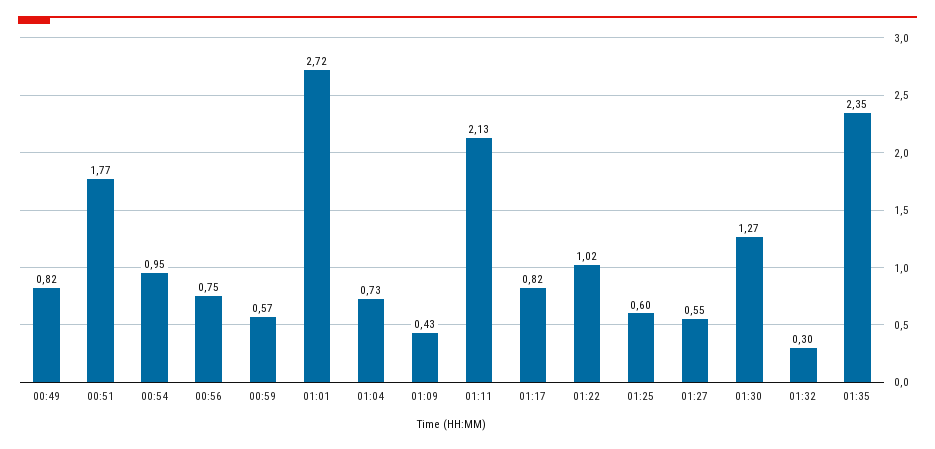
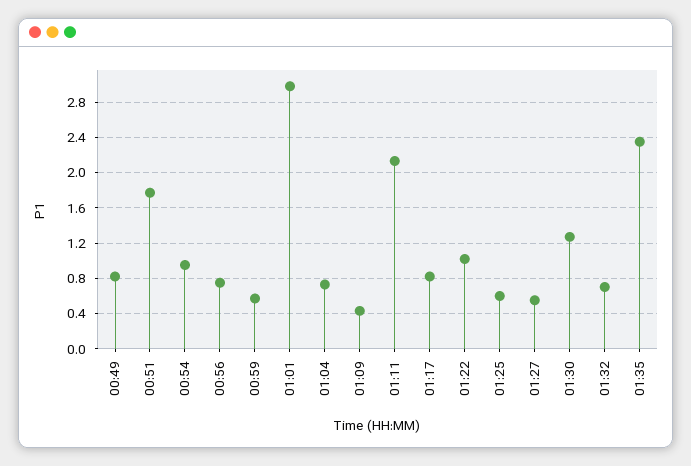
01:01: 2.72 -> 3
01:32: 0.3 -> 0.7

